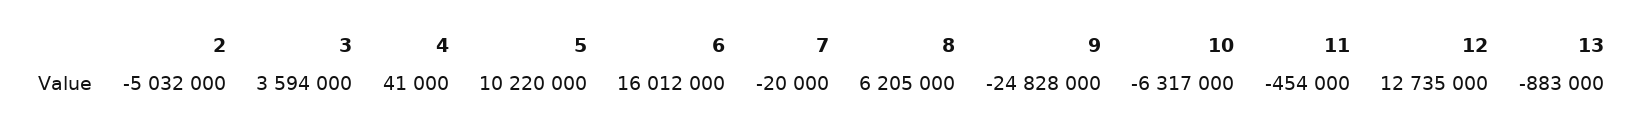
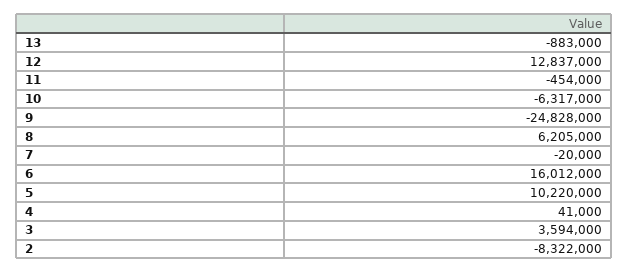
2: -5032000 -> -8322000
12: 12735000 -> 12837000

